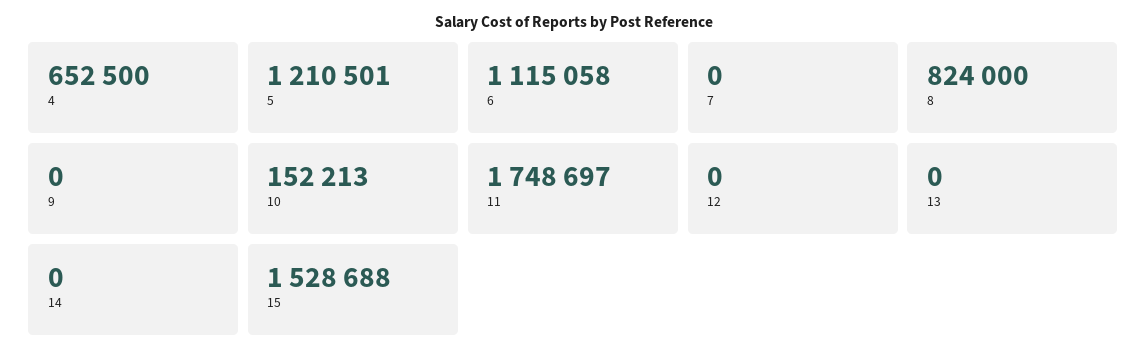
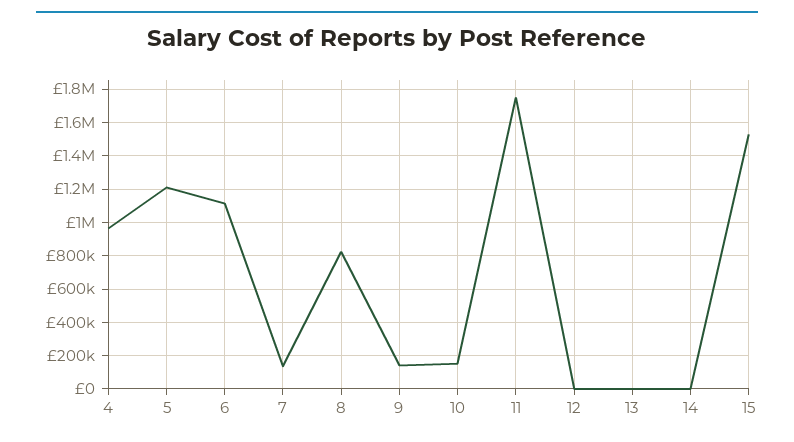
4: 652500 -> 950000
7: 0 -> 150000
9: 0 -> 150000

